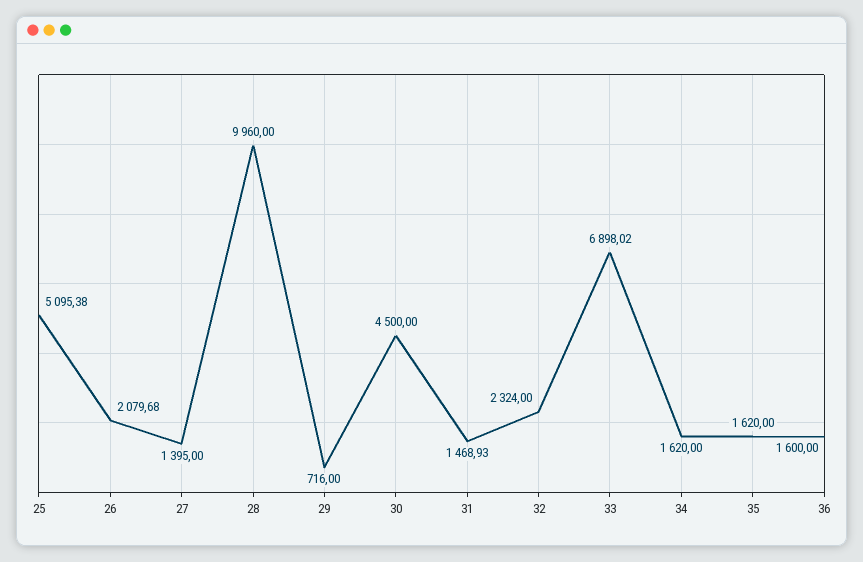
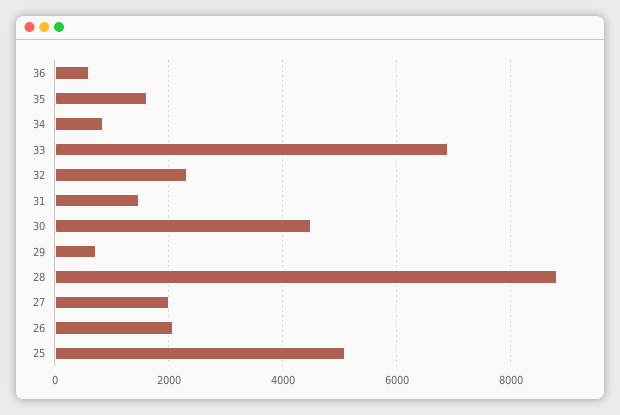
27: 1395 -> 2000
28: 9960 -> 8800
34: 1620 -> 800
36: 1600 -> 600

